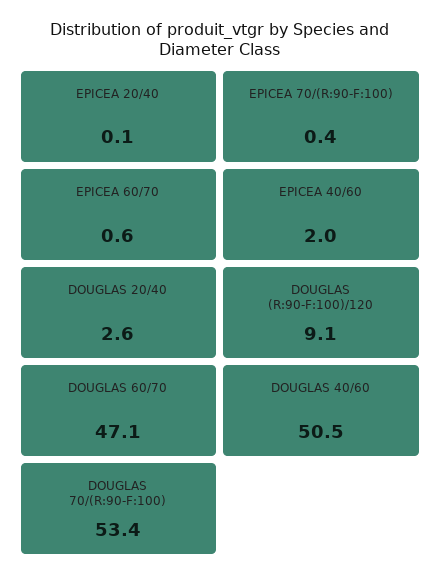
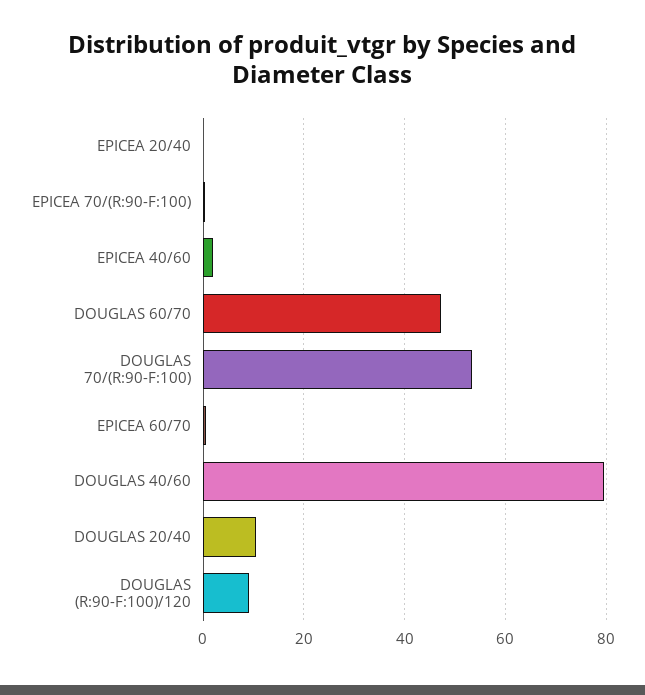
DOUGLAS 20/40: 2.6 -> 10
DOUGLAS 40/60: 50.5 -> 80

